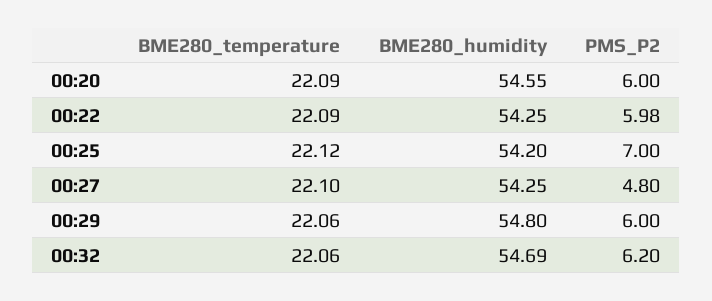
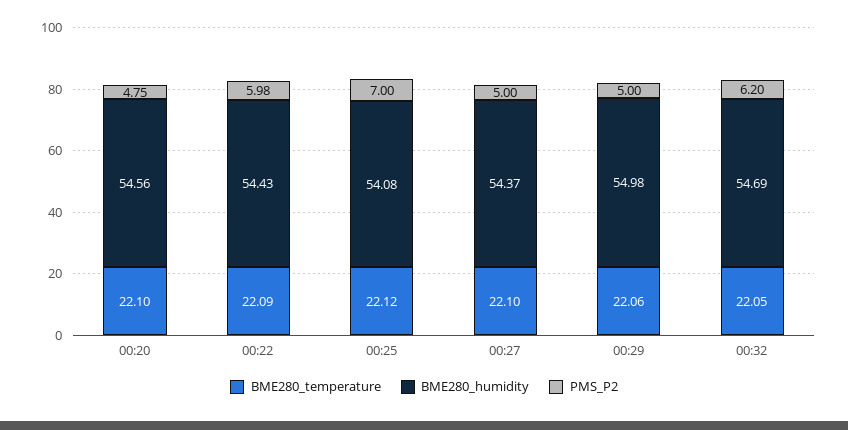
BME280_temperature, 00:20: 22.09 -> 22.1
BME280_humidity, 00:20: 54.55 -> 54.56
PMS_P2, 00:20: 6 -> 4.75
BME280_humidity, 00:22: 54.25 -> 54.43
BME280_humidity, 00:25: 54.2 -> 54.08
BME280_humidity, 00:27: 54.25 -> 54.37
PMS_P2, 00:27: 4.8 -> 5
BME280_humidity, 00:29: 54.8 -> 54.98
PMS_P2, 00:29: 6 -> 5
BME280_temperature, 00:32: 22.06 -> 22.05

